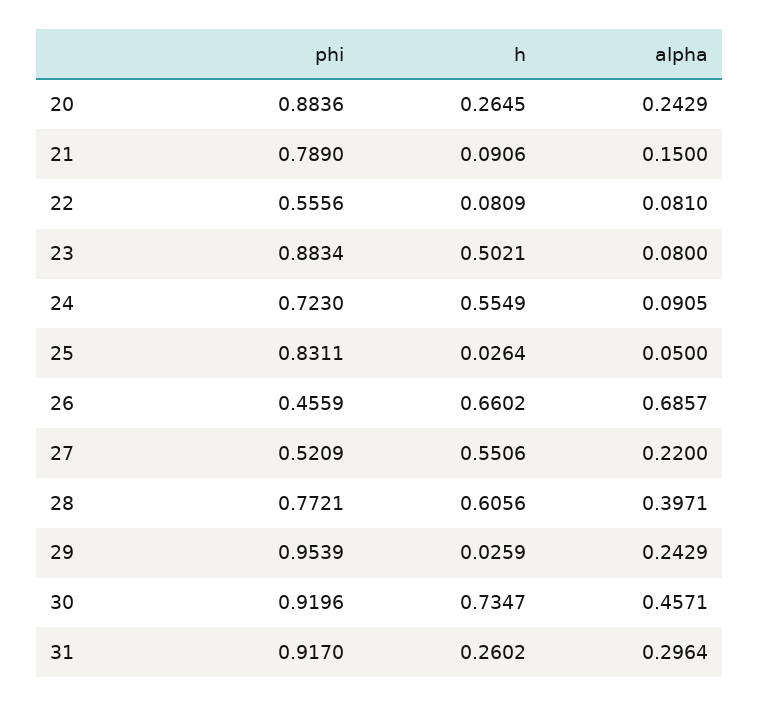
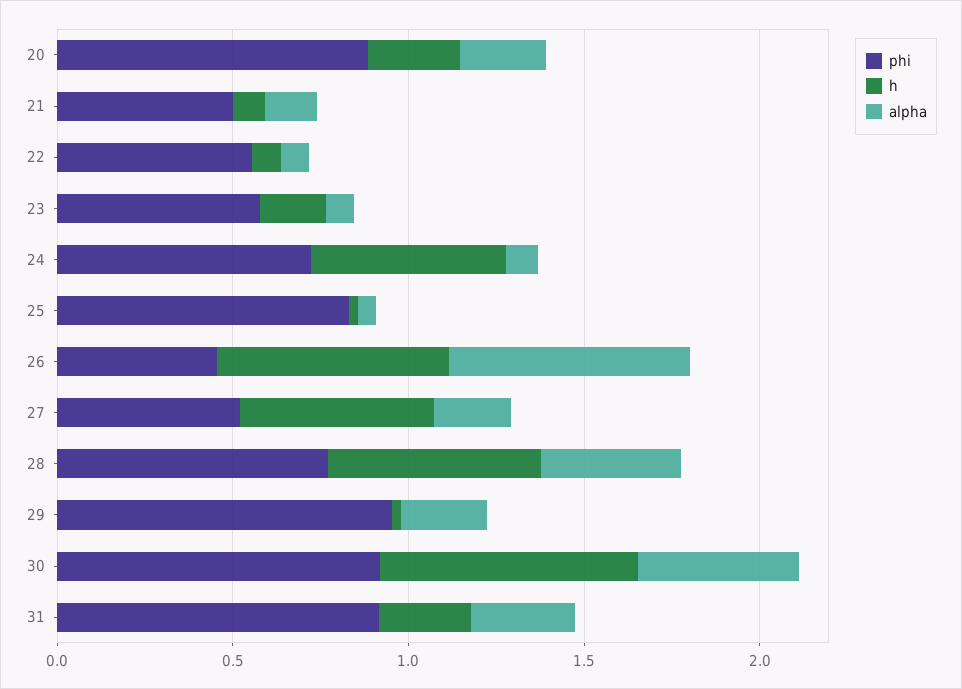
phi, 21: 0.789 -> 0.5
phi, 23: 0.8834 -> 0.6
h, 23: 0.5021 -> 0.2

